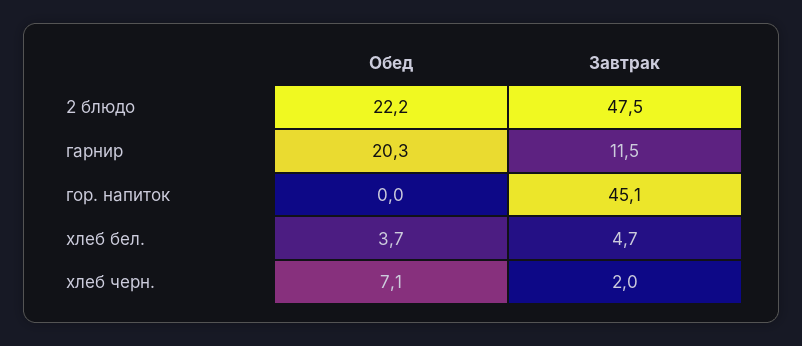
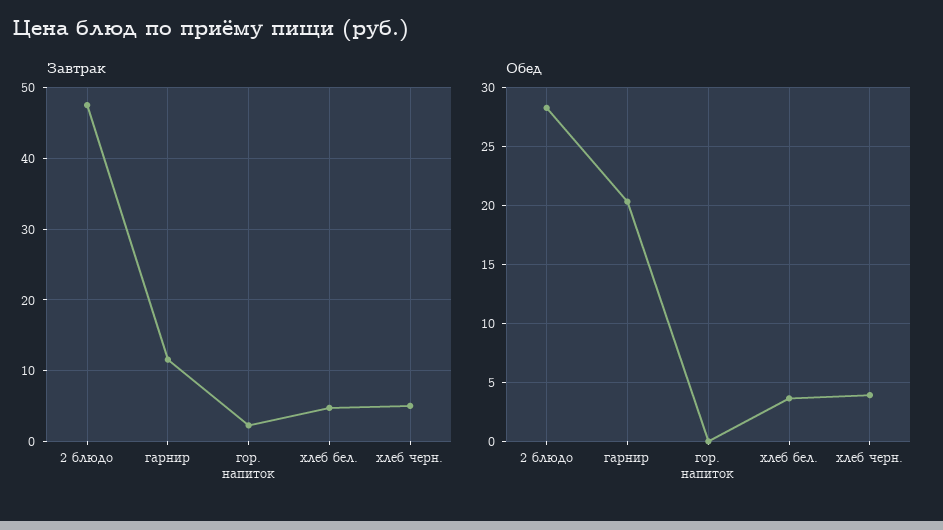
Обед, 2 блюдо: 22.2 -> 28
Завтрак, гор. напиток: 45.1 -> 2
Обед, хлеб черн.: 7.1 -> 4
Завтрак, хлеб черн.: 2 -> 5

